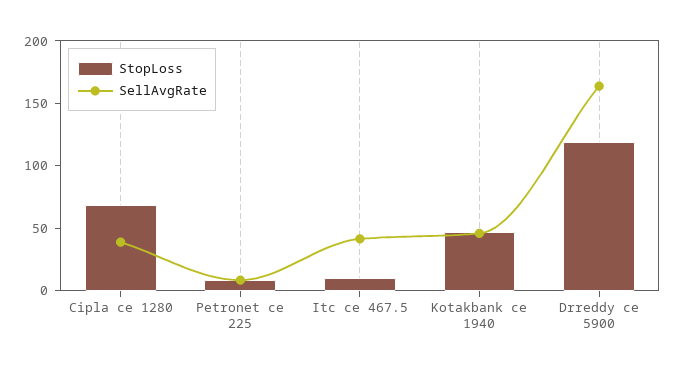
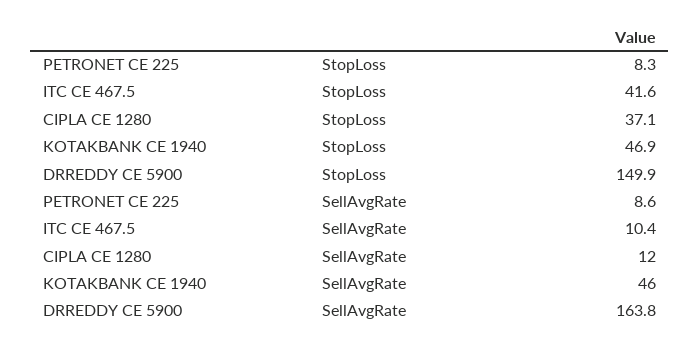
StopLoss, Cipla ce 1280: 70 -> 37.1
SellAvgRate, Cipla ce 1280: 40 -> 12
StopLoss, Itc ce 467.5: 10 -> 41.6
SellAvgRate, Itc ce 467.5: 40 -> 10.4
StopLoss, Drreddy ce 5900: 120 -> 149.9

